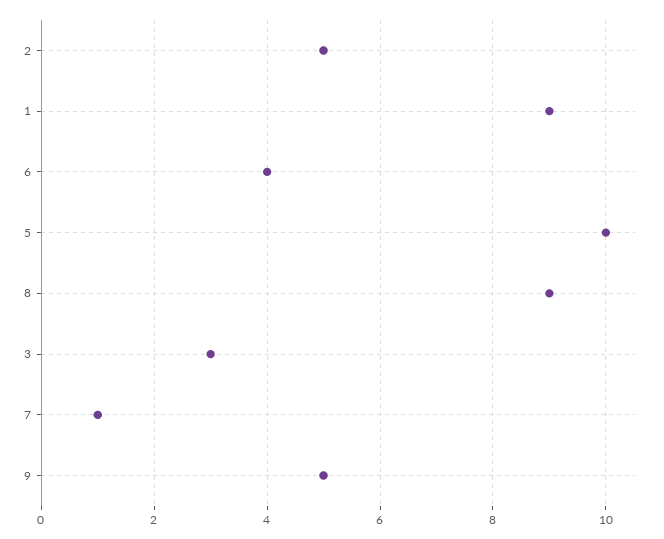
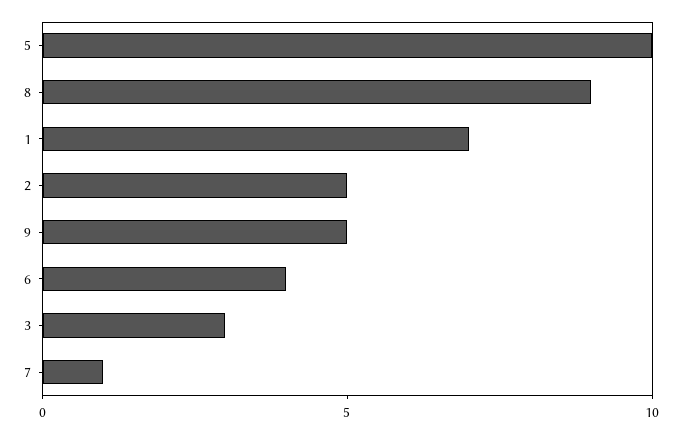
1: 9 -> 7

